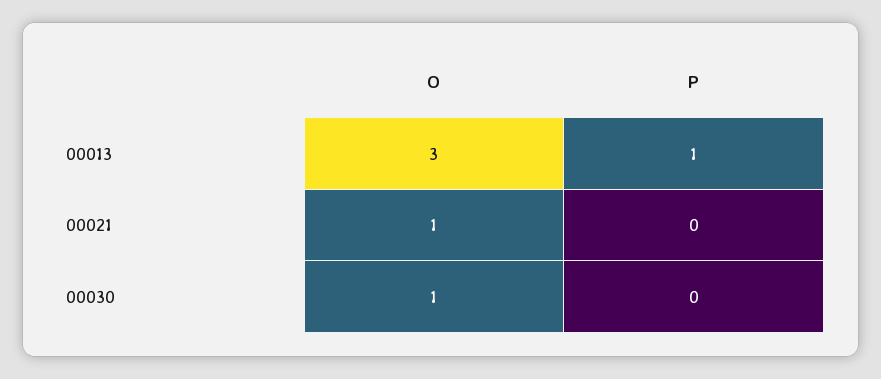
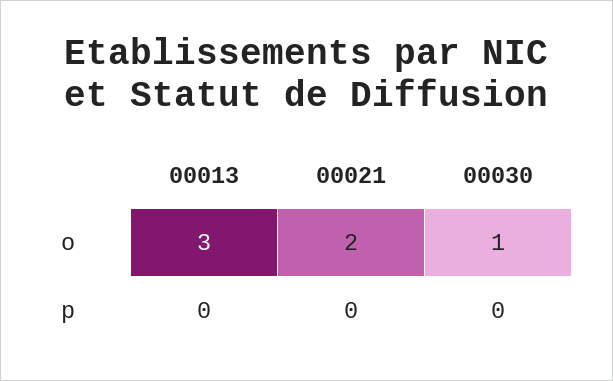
P, 00013: 1 -> 0
O, 00021: 1 -> 2

